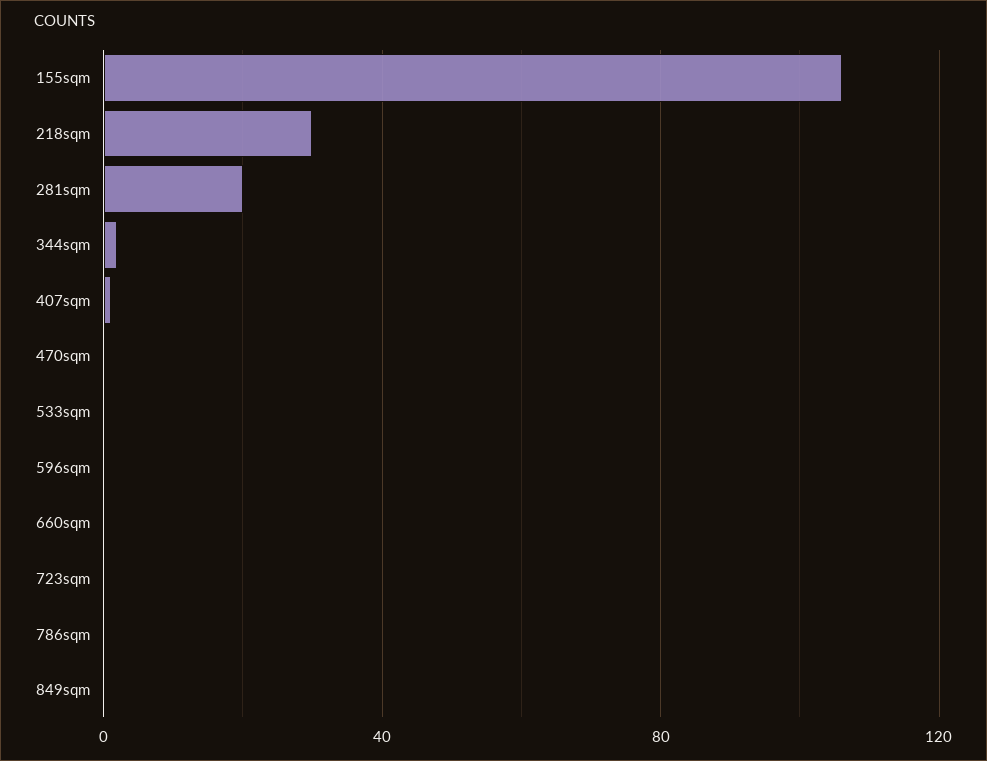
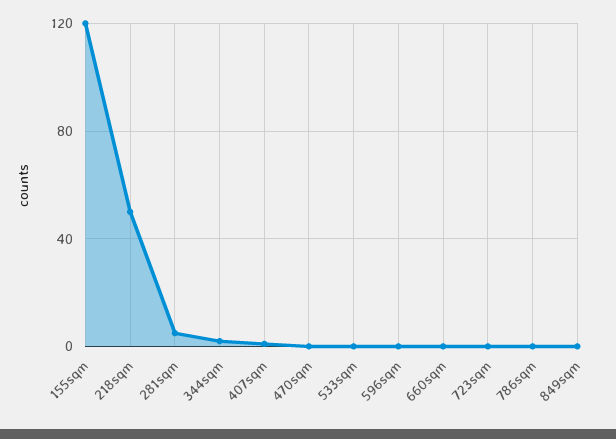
155sqm: 105 -> 120
218sqm: 30 -> 50
281sqm: 20 -> 5

